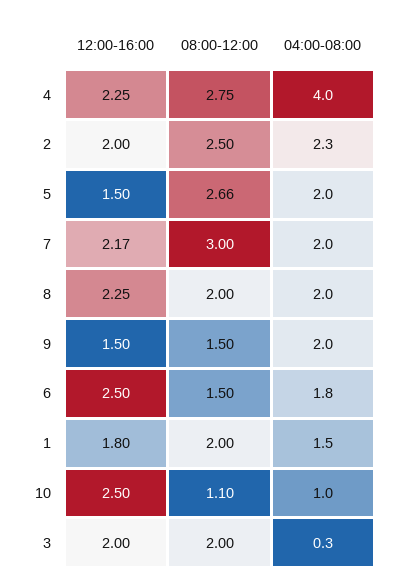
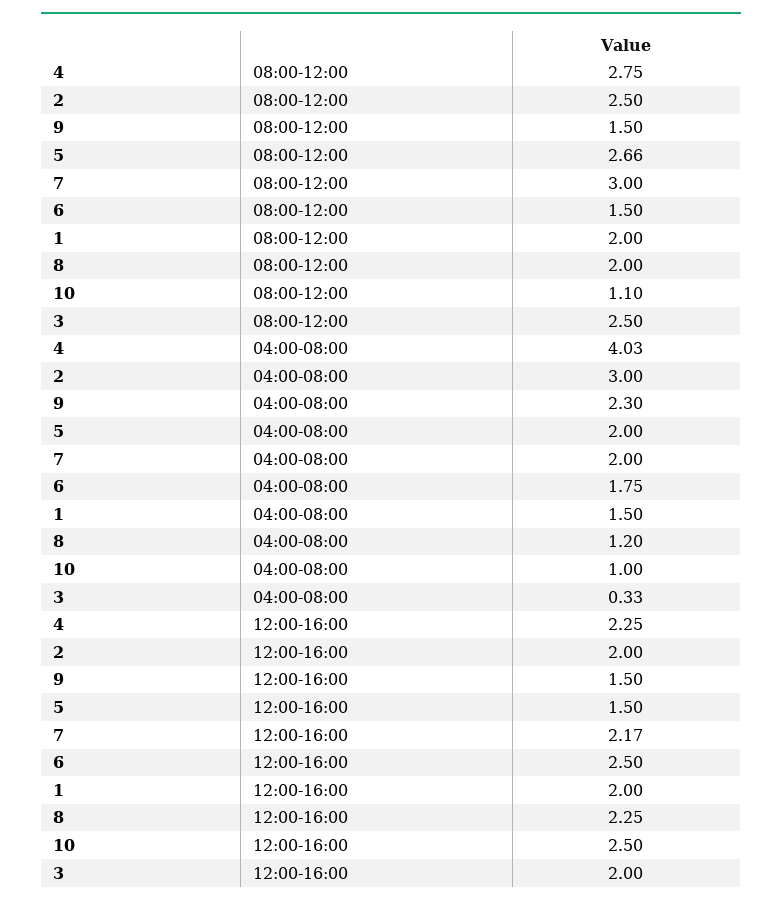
04:00-08:00, 2: 2.3 -> 3
04:00-08:00, 8: 2 -> 1.2
04:00-08:00, 9: 2 -> 2.3
12:00-16:00, 1: 1.8 -> 2
08:00-12:00, 3: 2 -> 2.5

